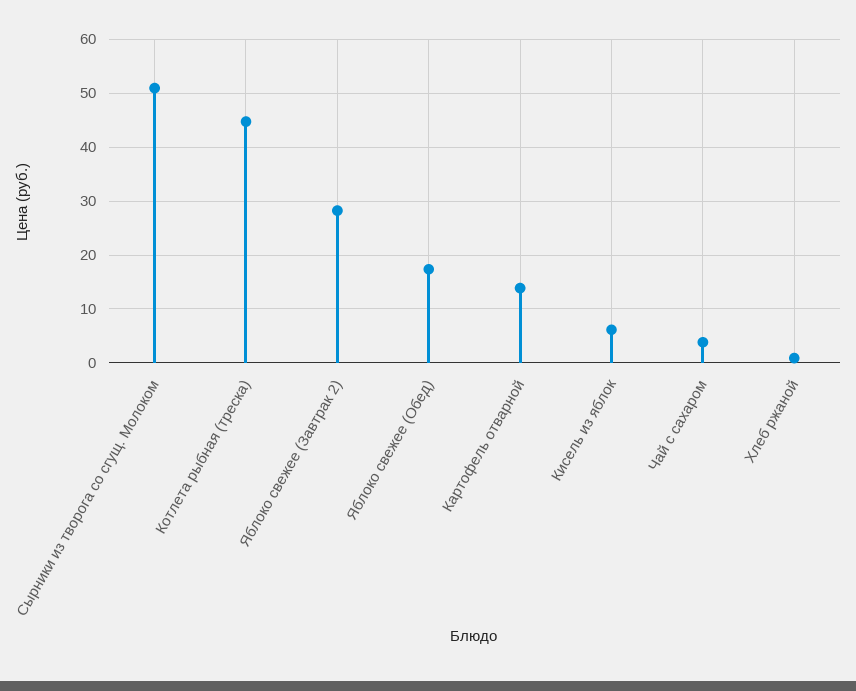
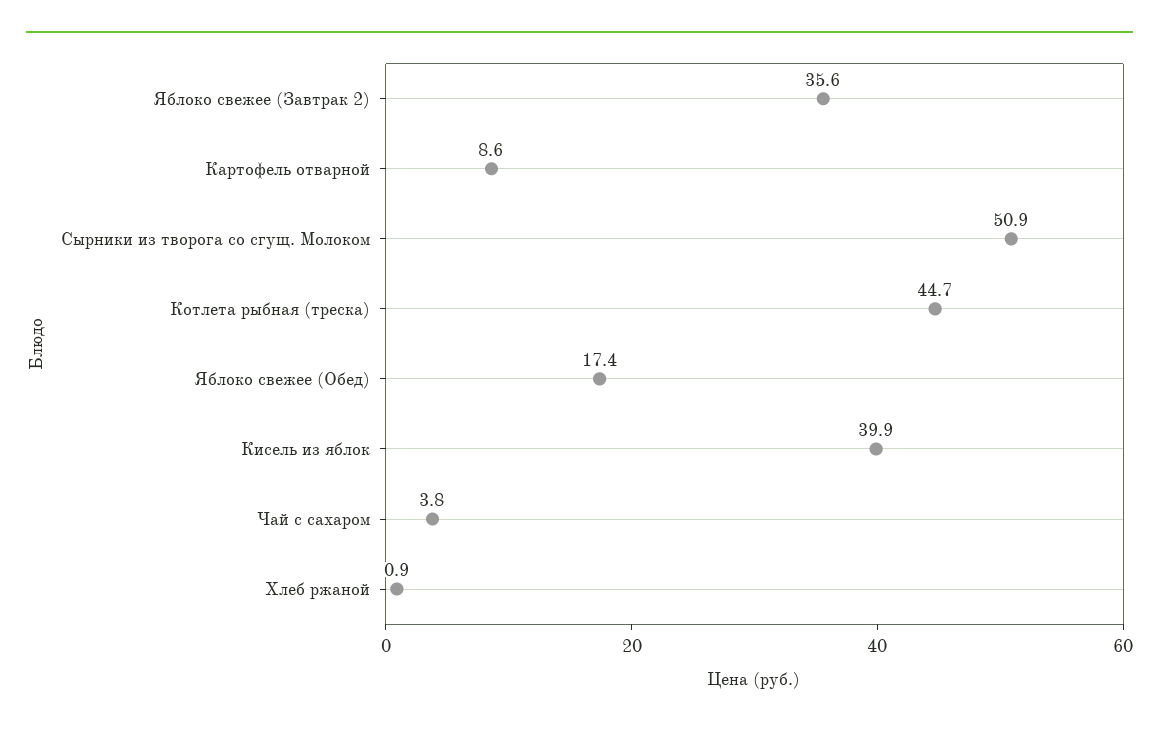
Яблоко свежее (Завтрак 2): 28 -> 35.6
Картофель отварной: 14 -> 8.6
Кисель из яблок: 6 -> 39.9

